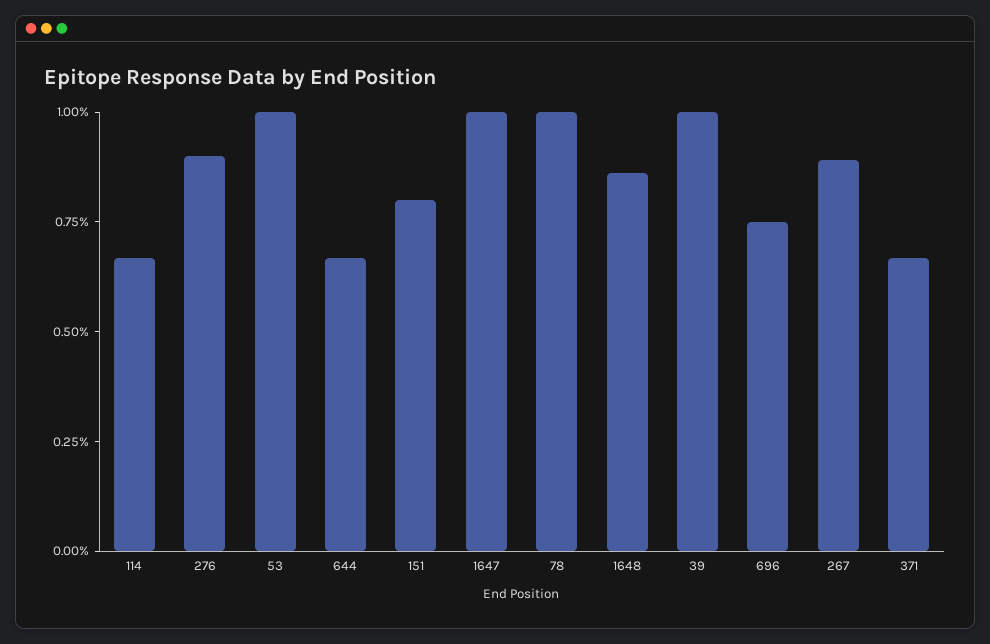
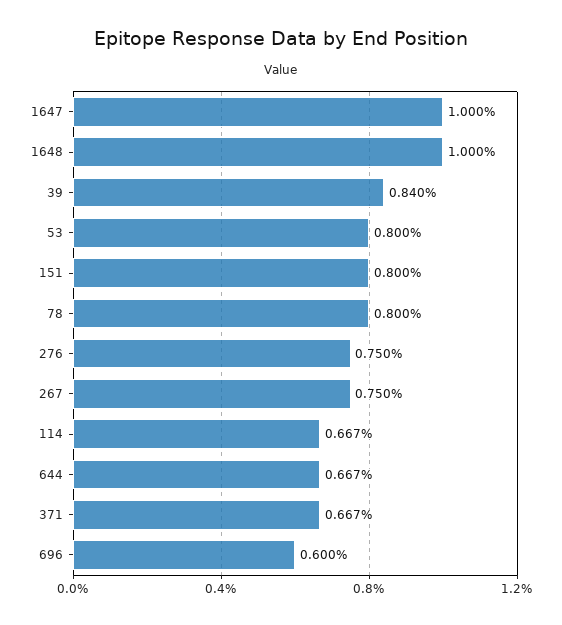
276: 0.9 -> 0.75
53: 1 -> 0.8
78: 1 -> 0.8
1648: 0.85 -> 1
39: 1 -> 0.84
696: 0.75 -> 0.6
267: 0.9 -> 0.75

